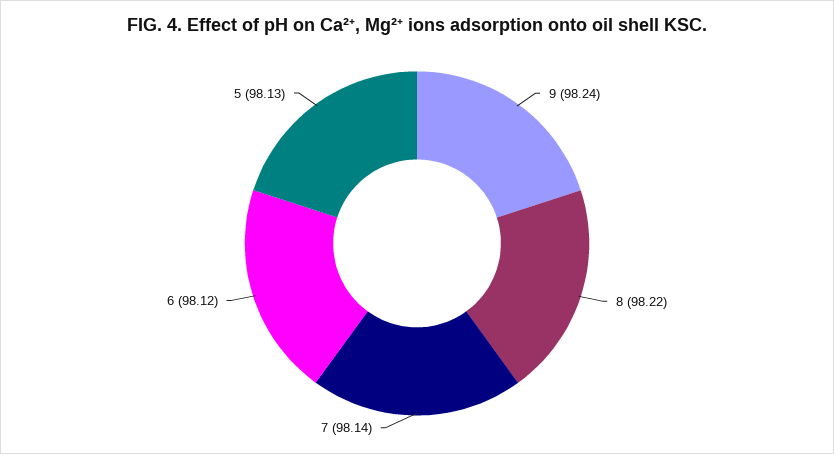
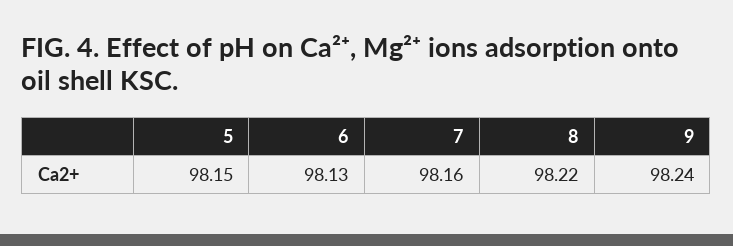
7: 98.14 -> 98.16
6: 98.12 -> 98.13
5: 98.13 -> 98.15

